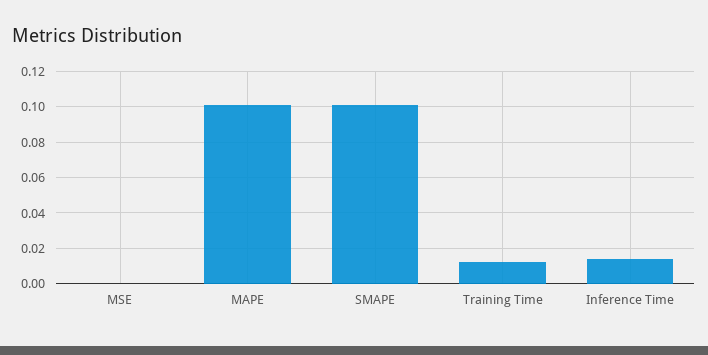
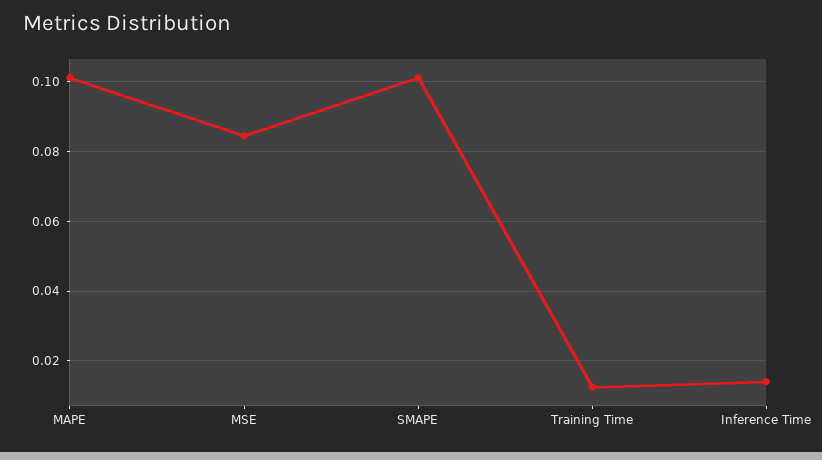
MSE: 0 -> 0.084

